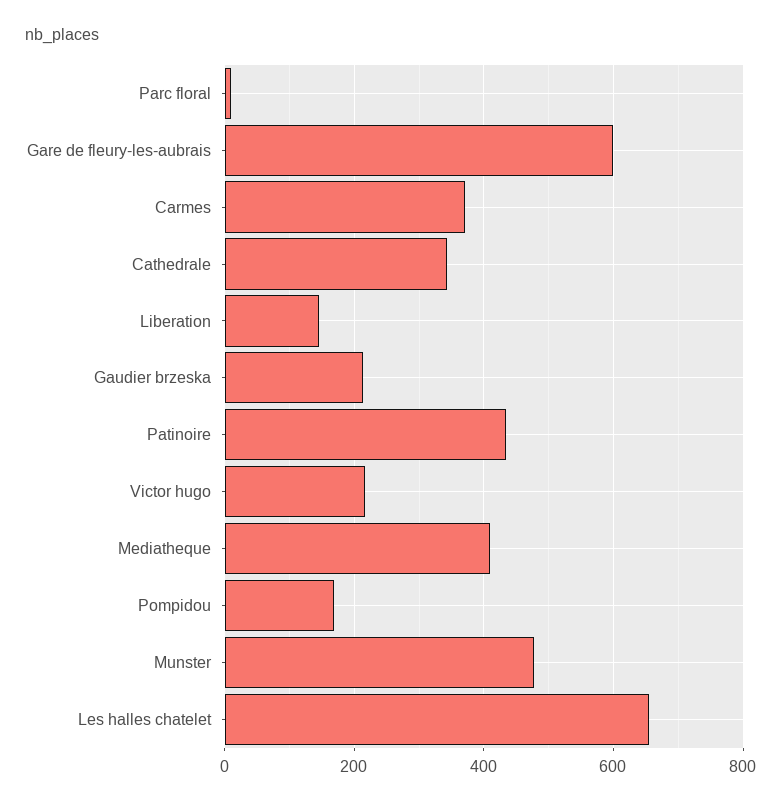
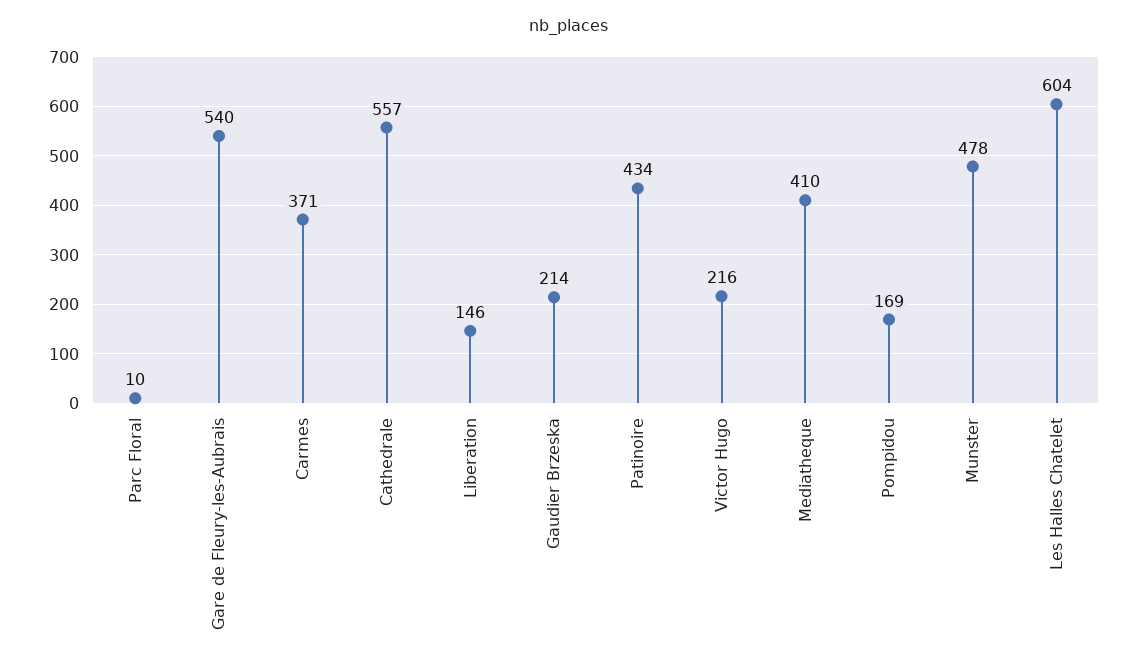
Gare de fleury-les-aubrais: 600 -> 540
Cathedrale: 340 -> 557
Les halles chatelet: 660 -> 604

